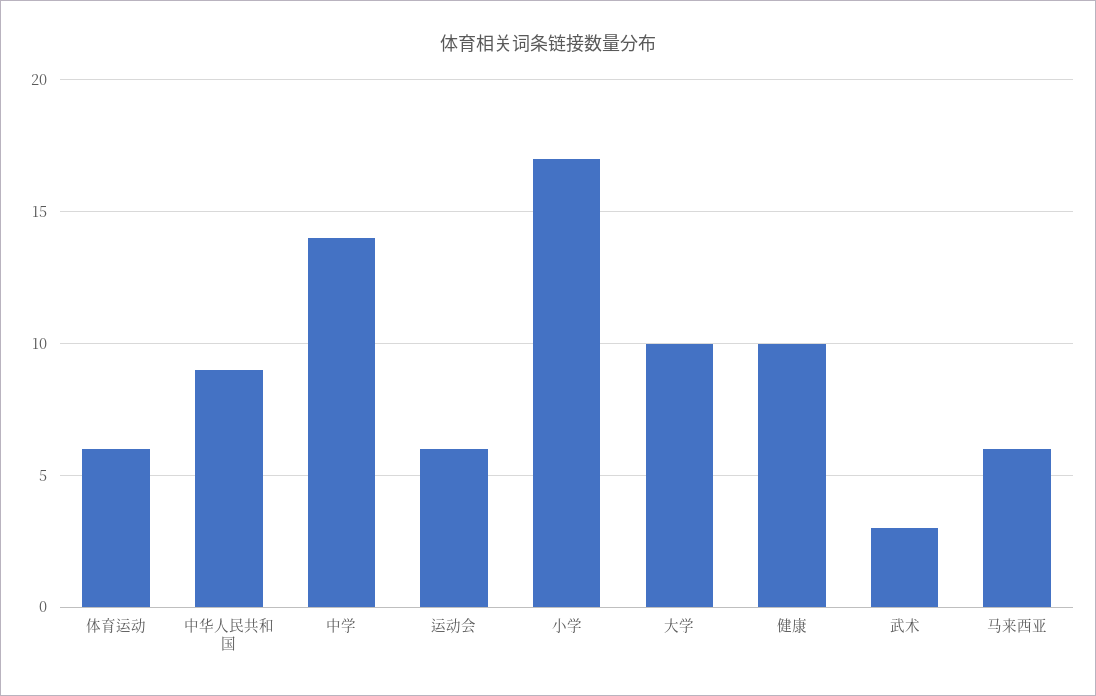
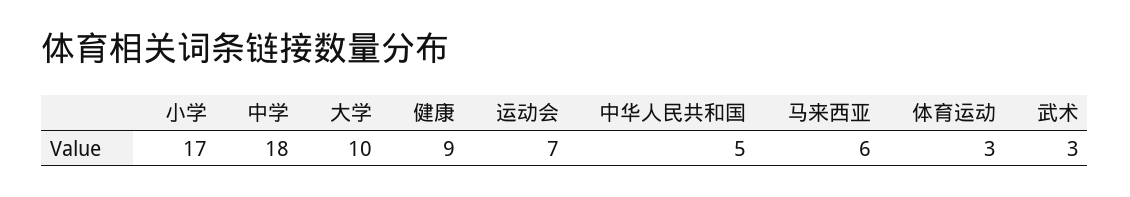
体育运动: 6 -> 3
中华人民共和国: 9 -> 5
中学: 14 -> 18
运动会: 6 -> 7
健康: 10 -> 9

